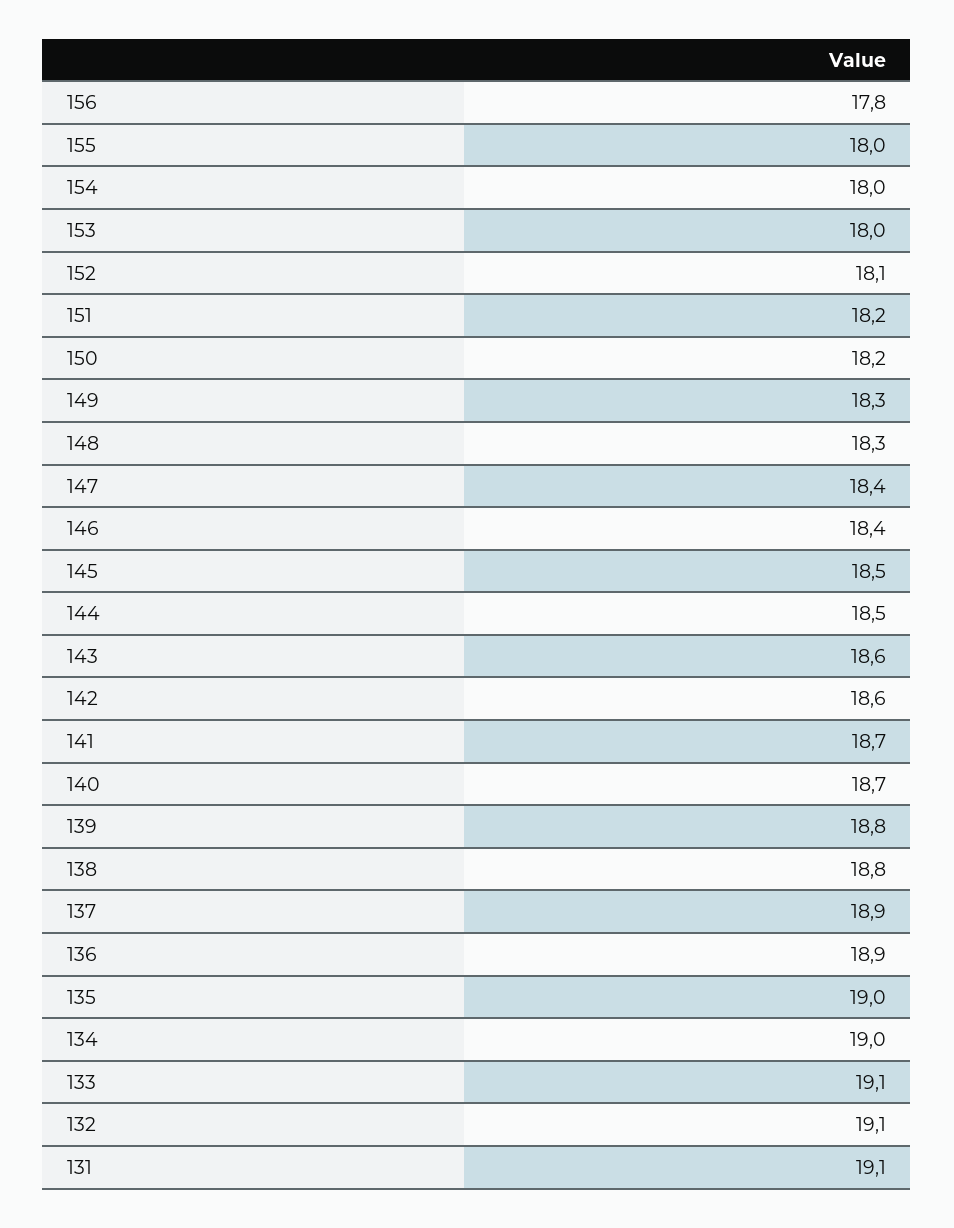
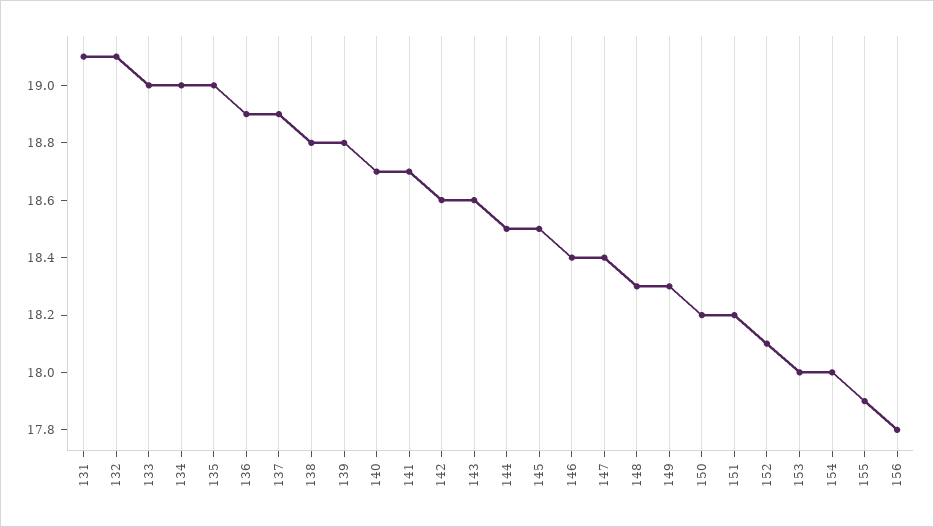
155: 18 -> 17.9
133: 19.1 -> 19

